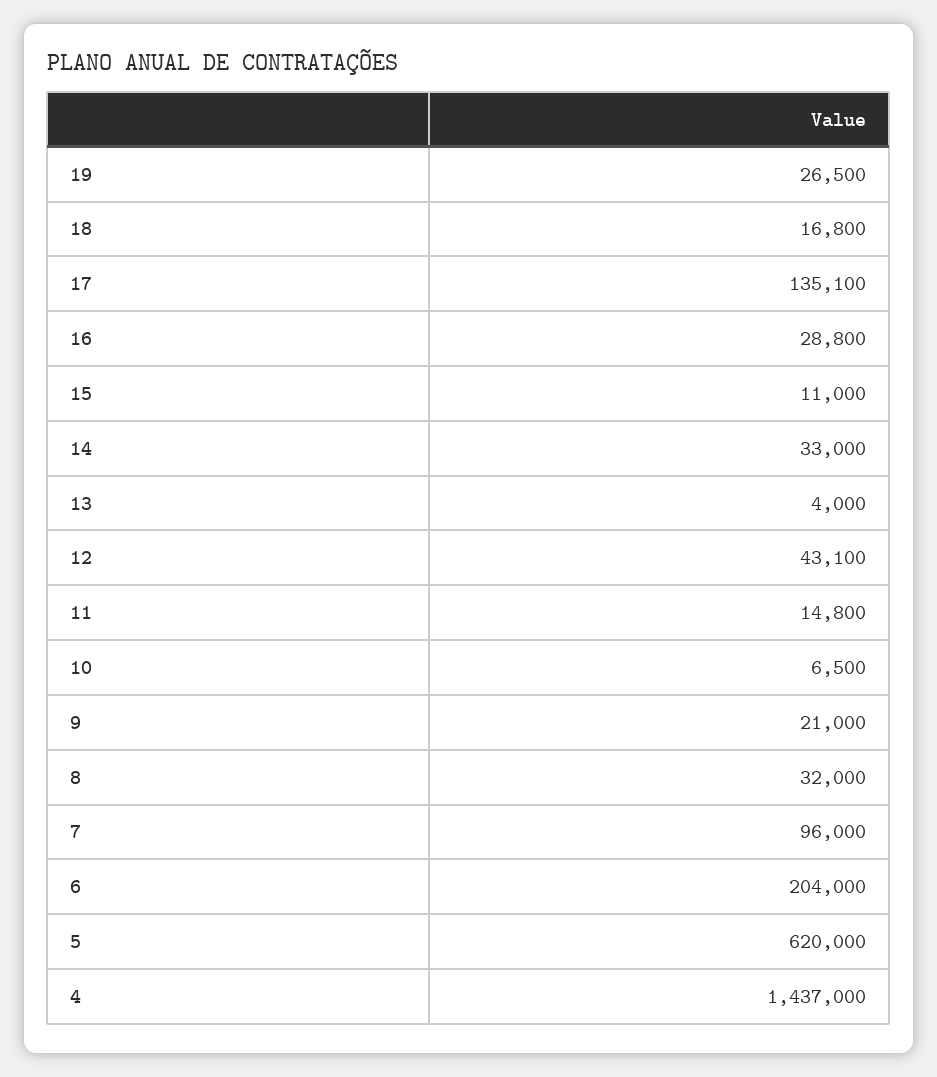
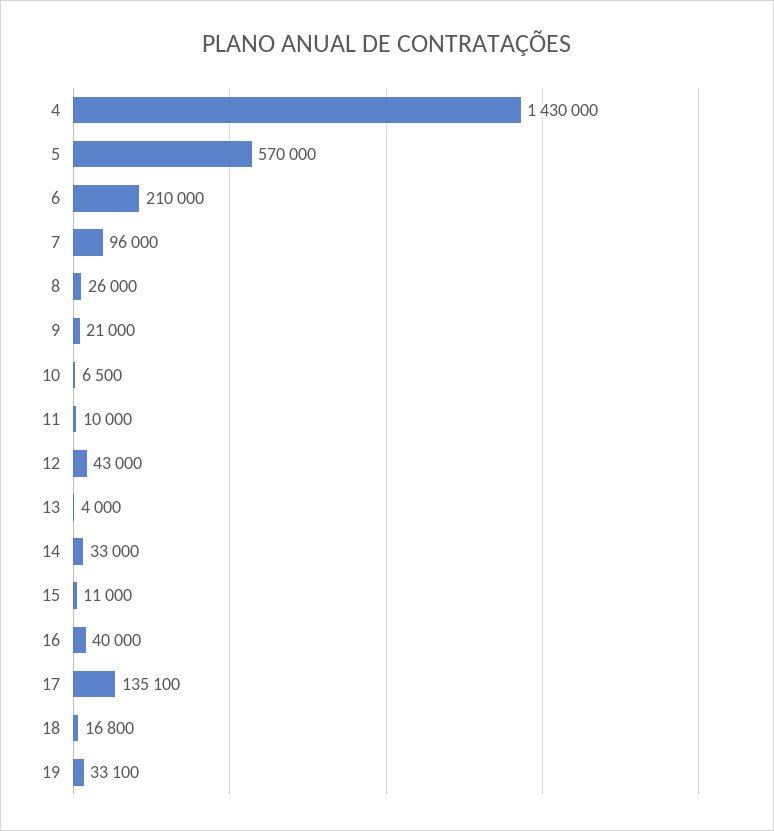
19: 26500 -> 33100
16: 28800 -> 40000
12: 43100 -> 43000
11: 14800 -> 10000
8: 32000 -> 26000
6: 204000 -> 210000
5: 620000 -> 570000
4: 1437000 -> 1430000

